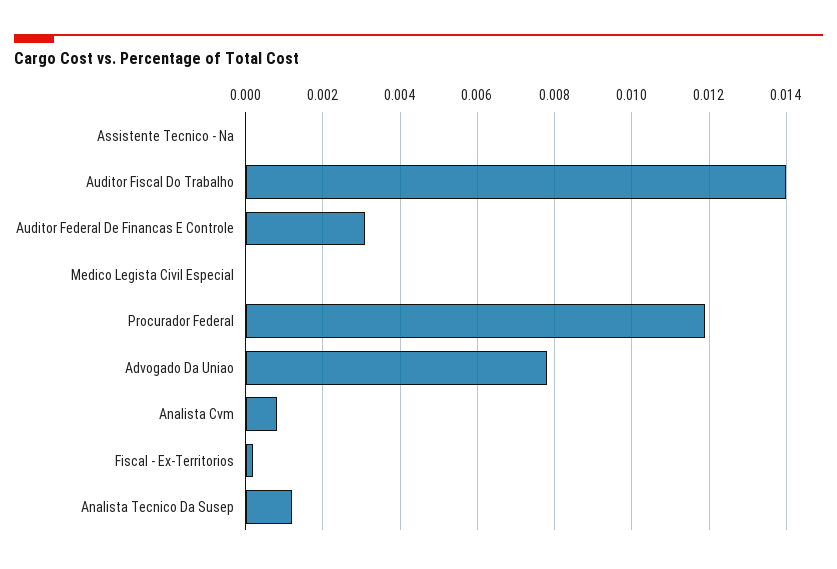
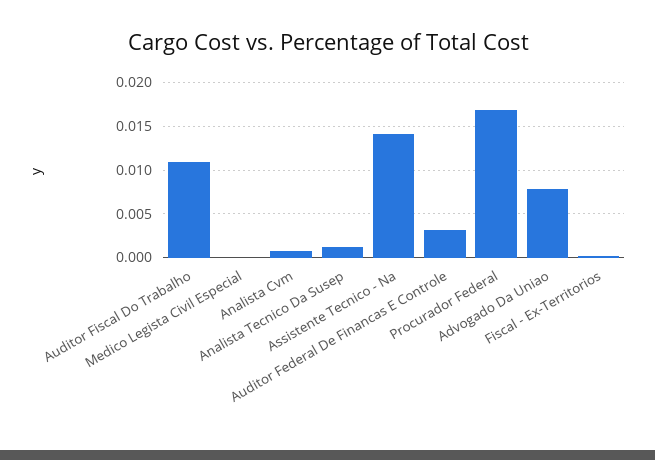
Assistente Tecnico - Na: 0 -> 0.014
Auditor Fiscal Do Trabalho: 0.014 -> 0.011
Procurador Federal: 0.012 -> 0.017

